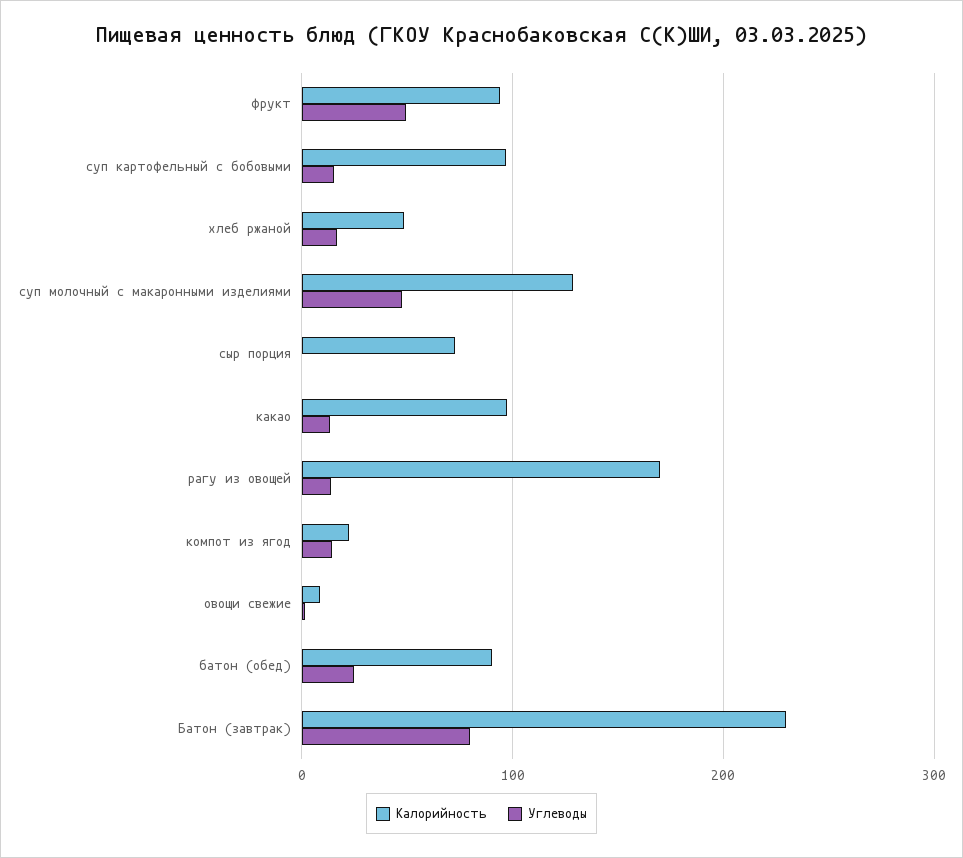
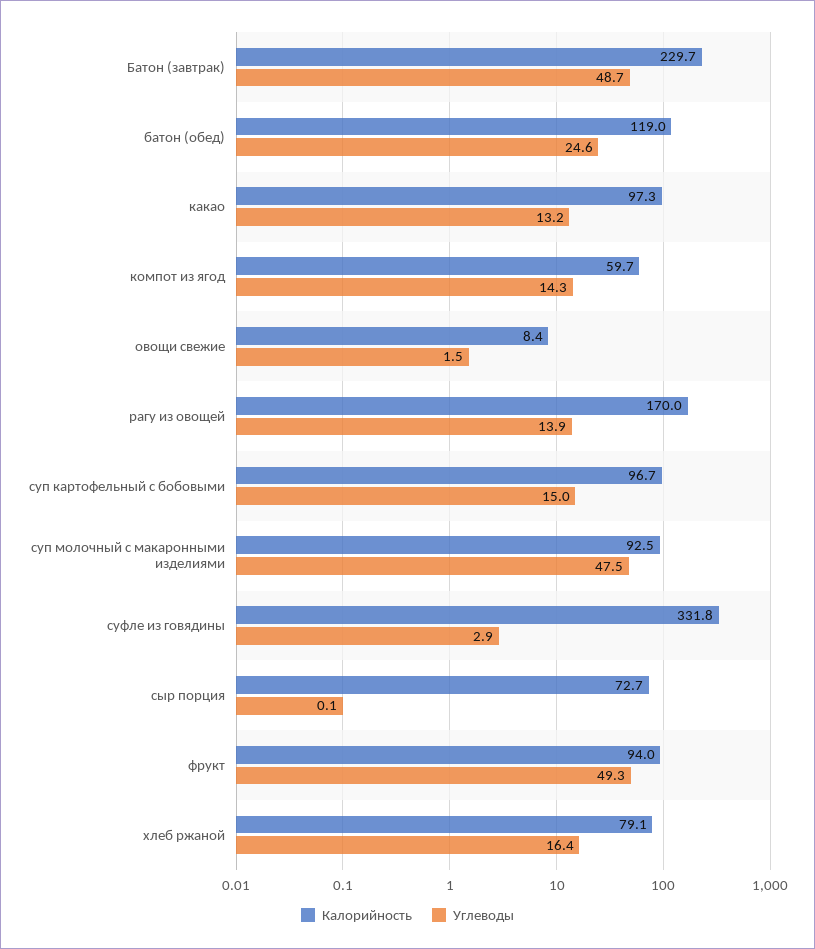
Калорийность, хлеб ржаной: 50 -> 79.1
Калорийность, суп молочный с макаронными изделиями: 130 -> 92.5
Калорийность, компот из ягод: 20 -> 59.7
Калорийность, батон (обед): 90 -> 119
Углеводы, Батон (завтрак): 80 -> 48.7
Калорийность, суфле из говядины: none -> 331.8
Углеводы, суфле из говядины: none -> 2.9

